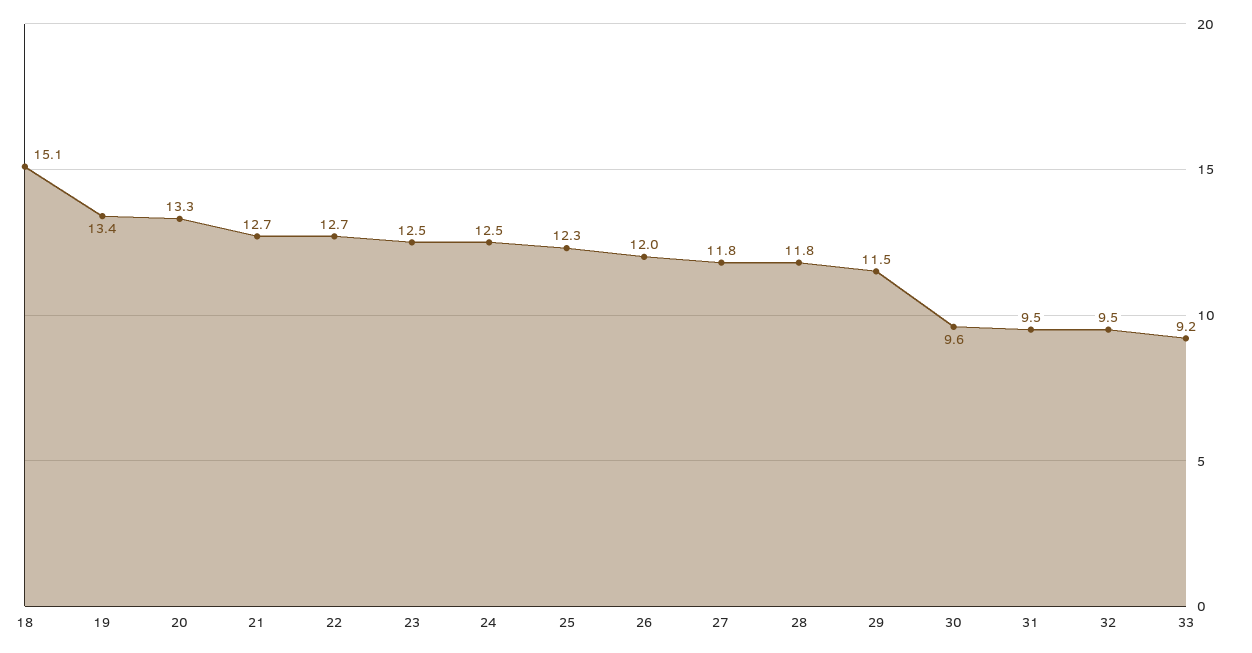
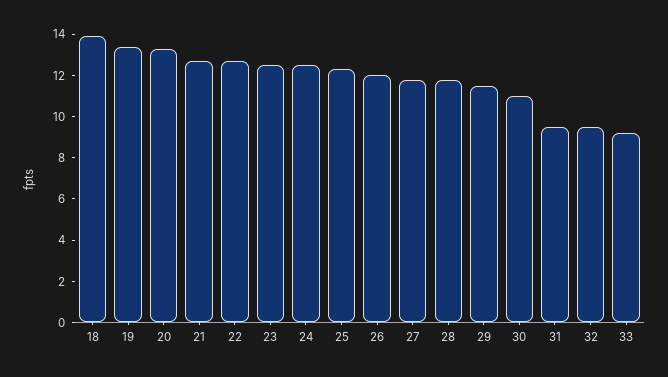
18: 15.1 -> 14
30: 9.6 -> 11

